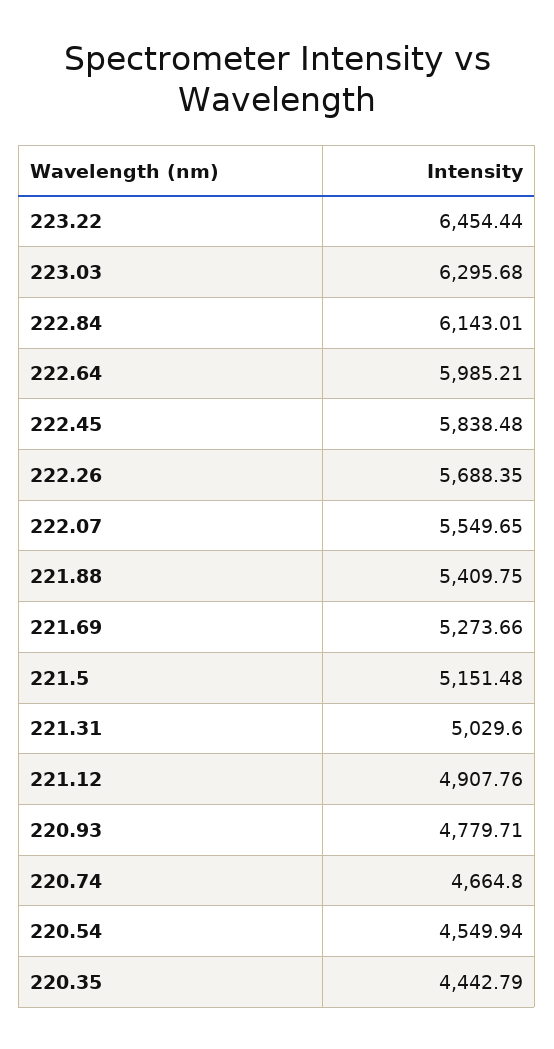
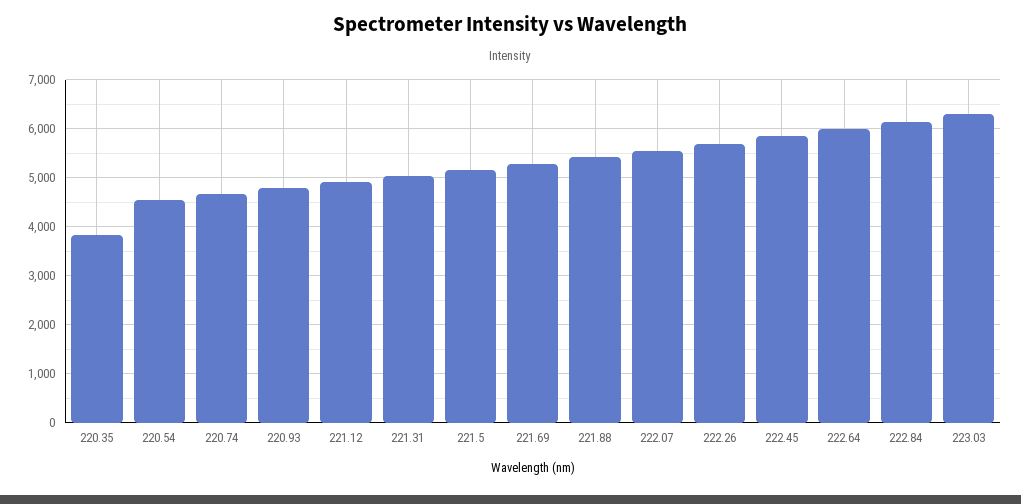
223.22: 6454.44 -> none
220.35: 4442.79 -> 3800

